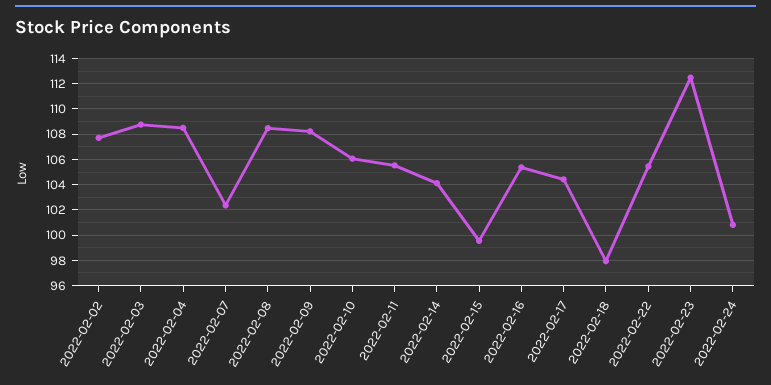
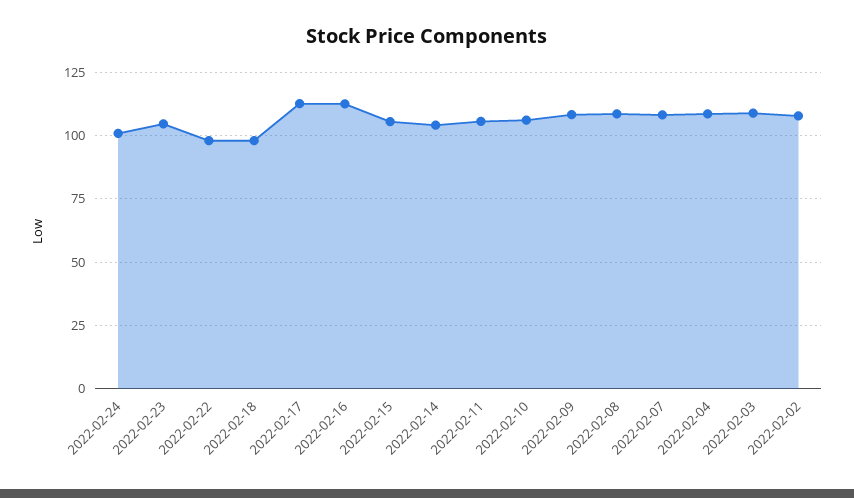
2022-02-07: 102.5 -> 107.5
2022-02-15: 99.5 -> 105
2022-02-16: 105.5 -> 112.5
2022-02-17: 104.5 -> 112.5
2022-02-22: 105.5 -> 97.5
2022-02-23: 112.5 -> 105

